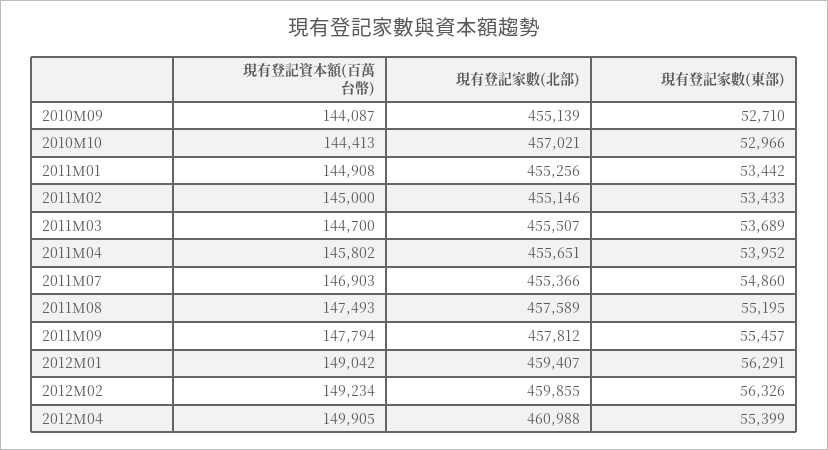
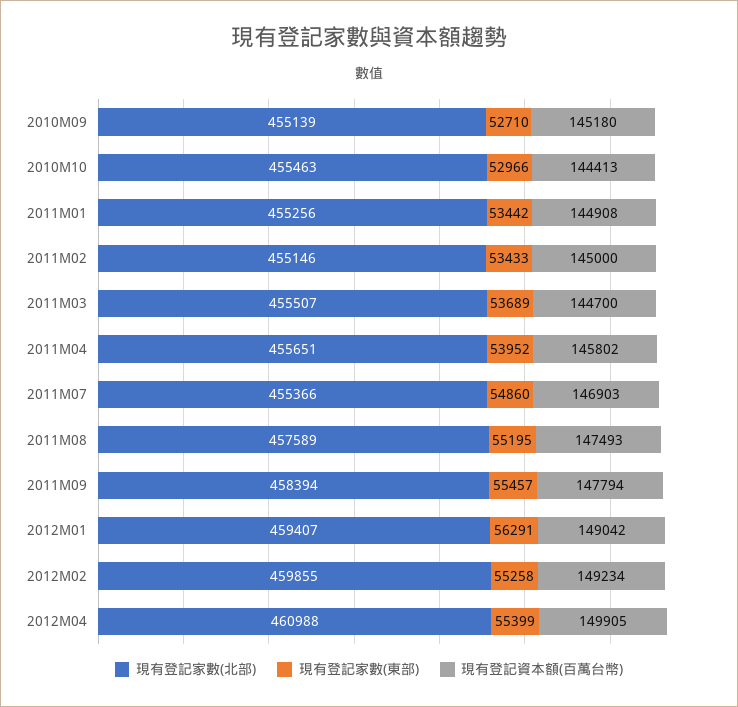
現有登記資本額(百萬台幣), 2010M09: 144087 -> 145180
現有登記家數(北部), 2010M10: 457021 -> 455463
現有登記家數(北部), 2011M09: 457812 -> 458394
現有登記家數(東部), 2012M02: 56326 -> 55258

